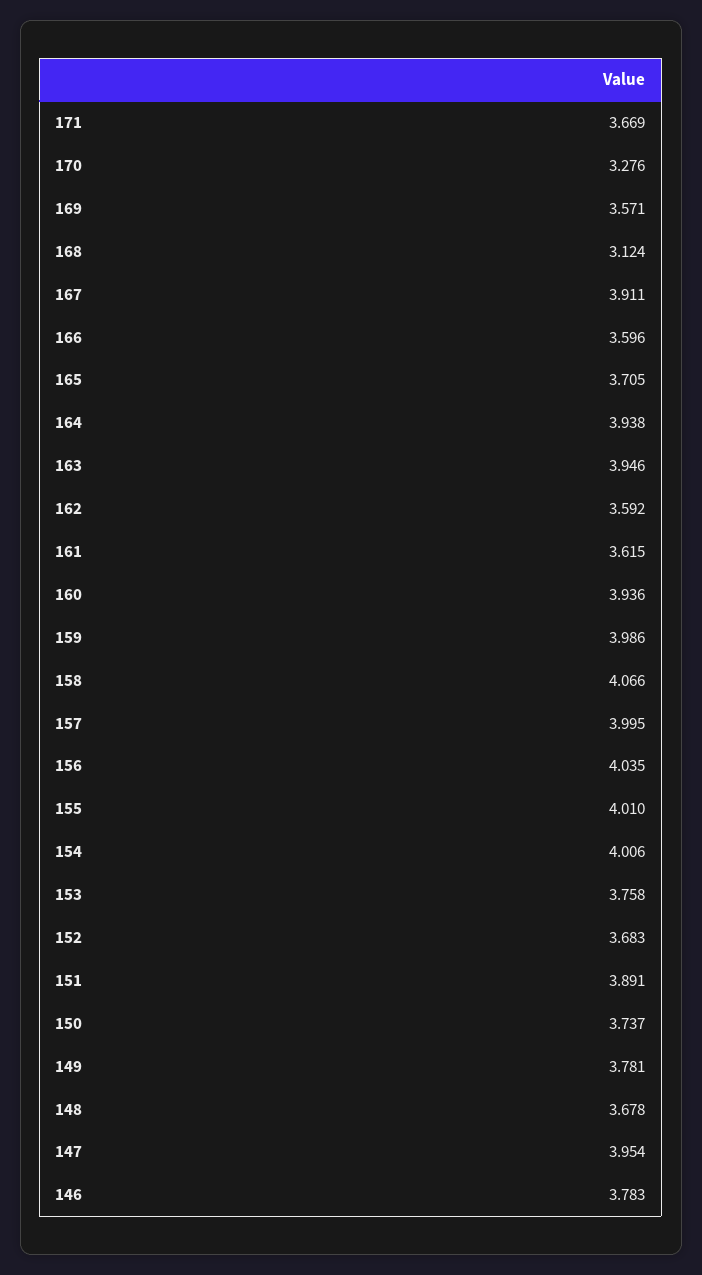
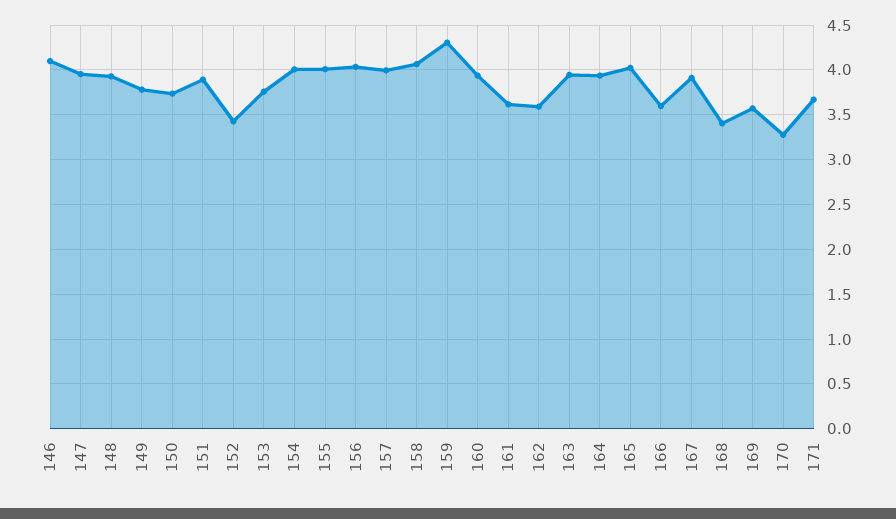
168: 3.124 -> 3.4
165: 3.705 -> 4
159: 3.986 -> 4.3
152: 3.683 -> 3.4
148: 3.678 -> 3.9
146: 3.783 -> 4.1

